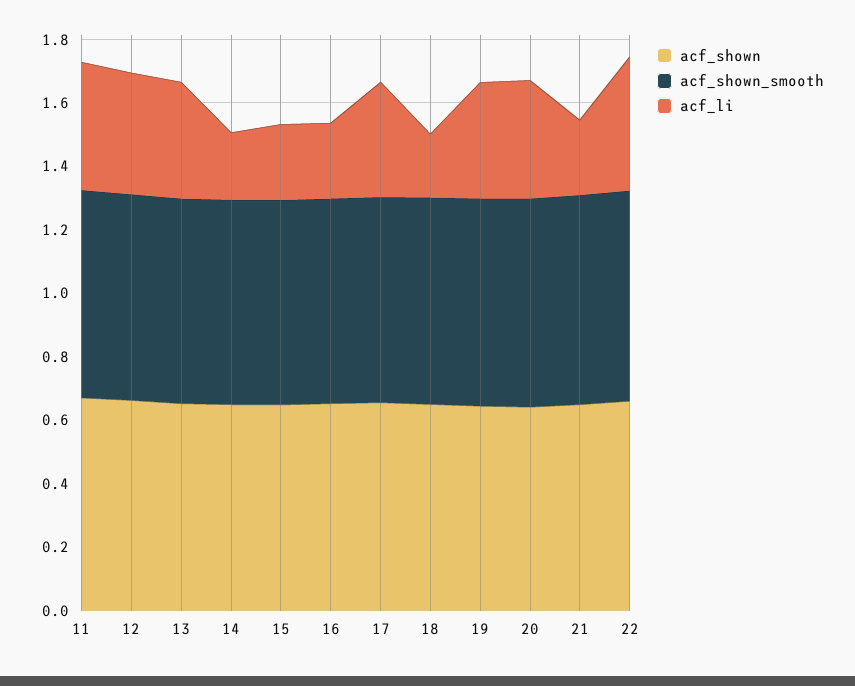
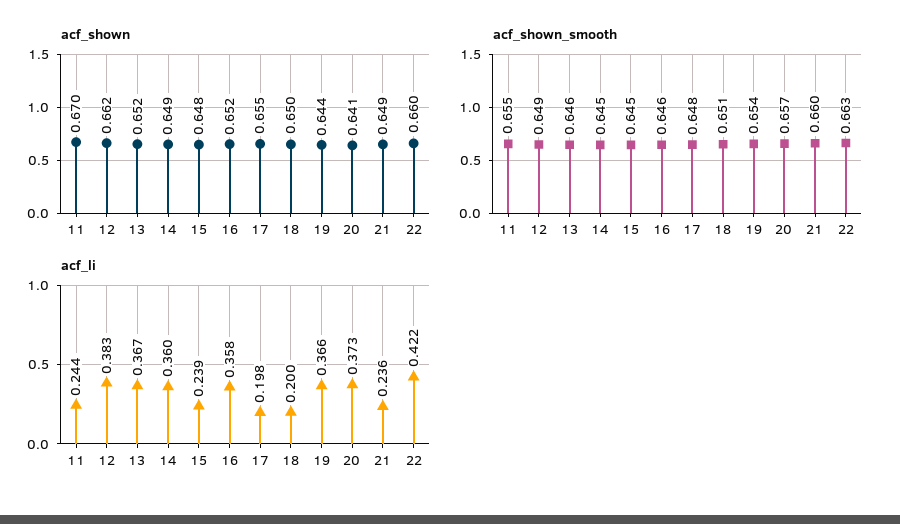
acf_li, 11: 0.4 -> 0.244
acf_li, 14: 0.2 -> 0.36
acf_li, 16: 0.25 -> 0.358
acf_li, 17: 0.35 -> 0.198

